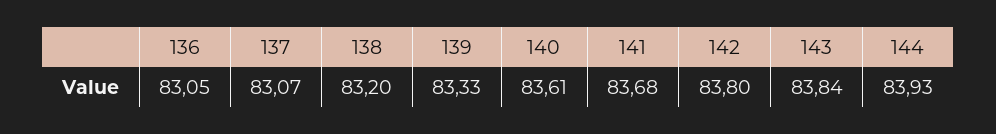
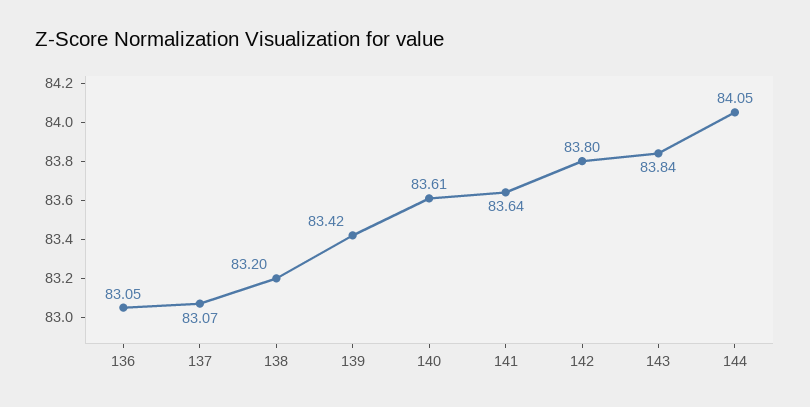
139: 83.33 -> 83.42
141: 83.68 -> 83.64
144: 83.93 -> 84.05

